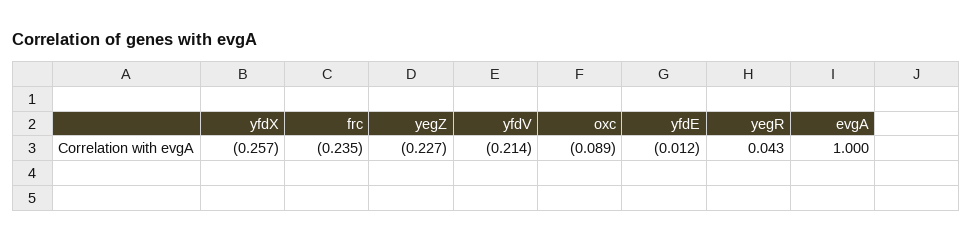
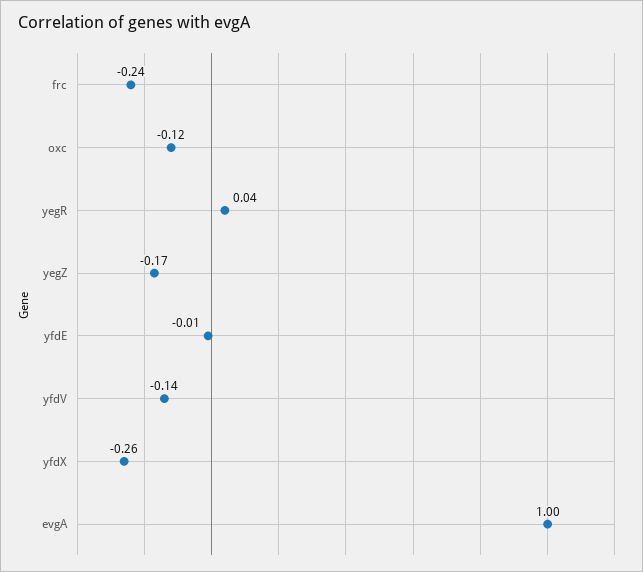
yegZ: -0.227 -> -0.17
yfdV: -0.214 -> -0.14
oxc: -0.089 -> -0.12

